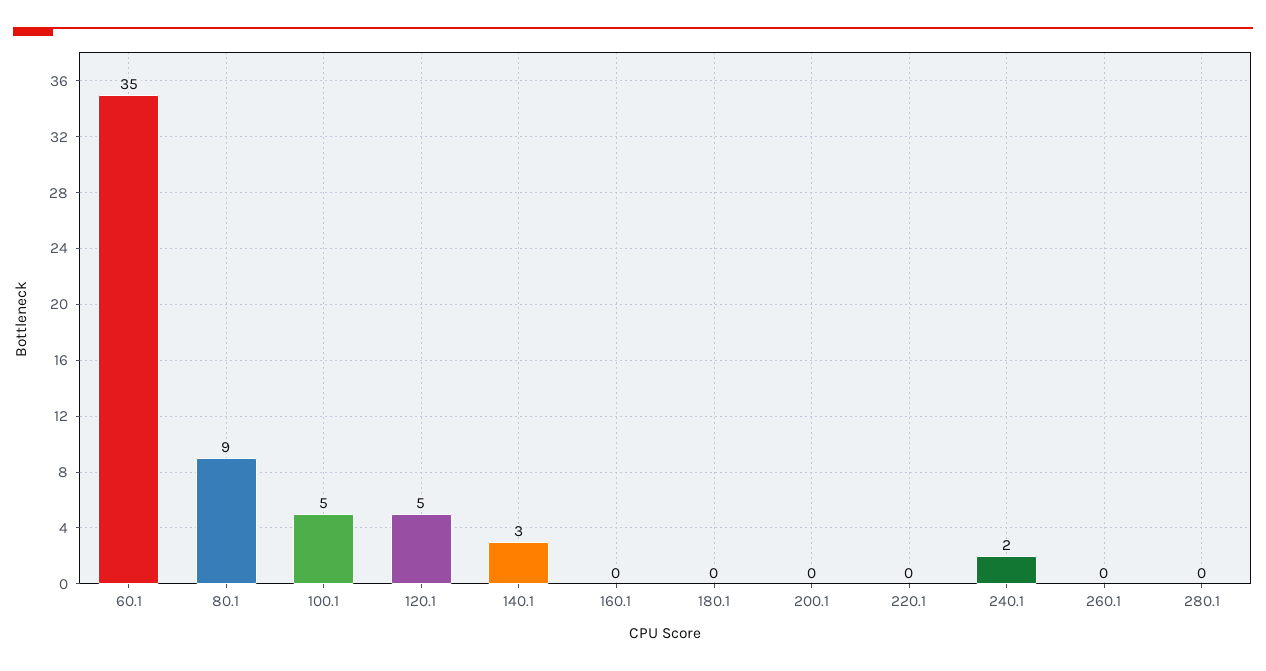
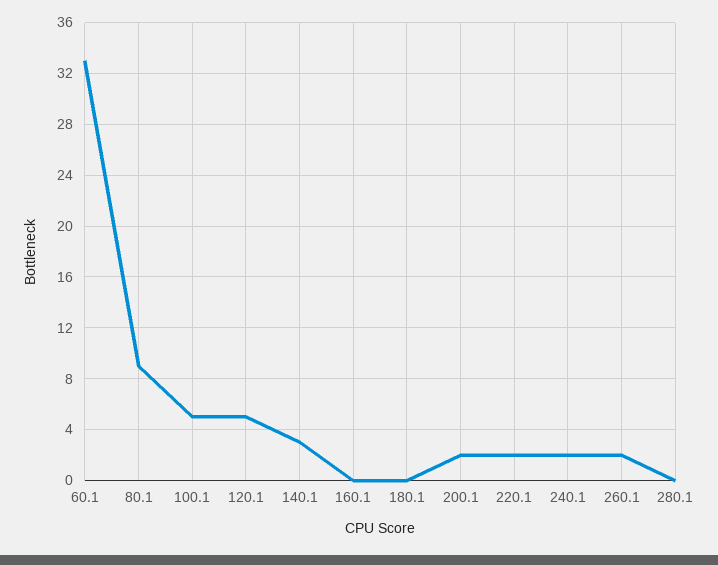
60.1: 35 -> 33
200.1: 0 -> 2
220.1: 0 -> 2
260.1: 0 -> 2

